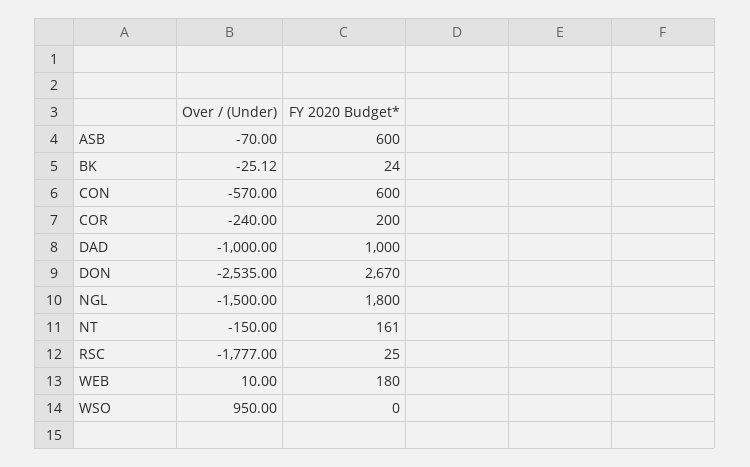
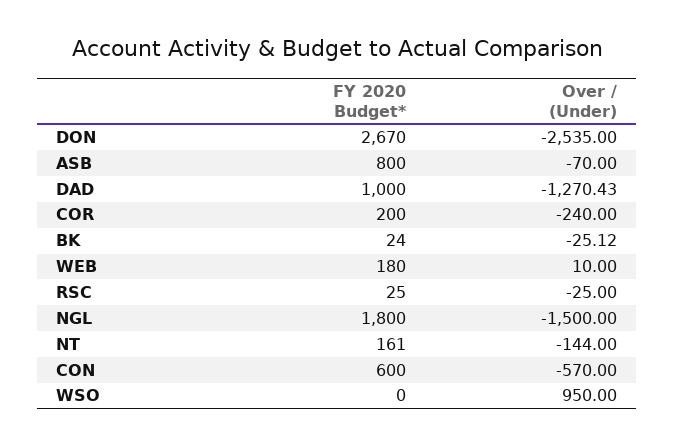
FY 2020 Budget*, ASB: 600 -> 800
Over / (Under), DAD: -1000 -> -1270.43
Over / (Under), NT: -150 -> -144
Over / (Under), RSC: -1777 -> -25

